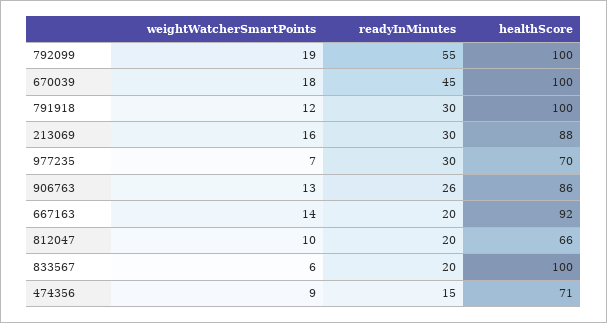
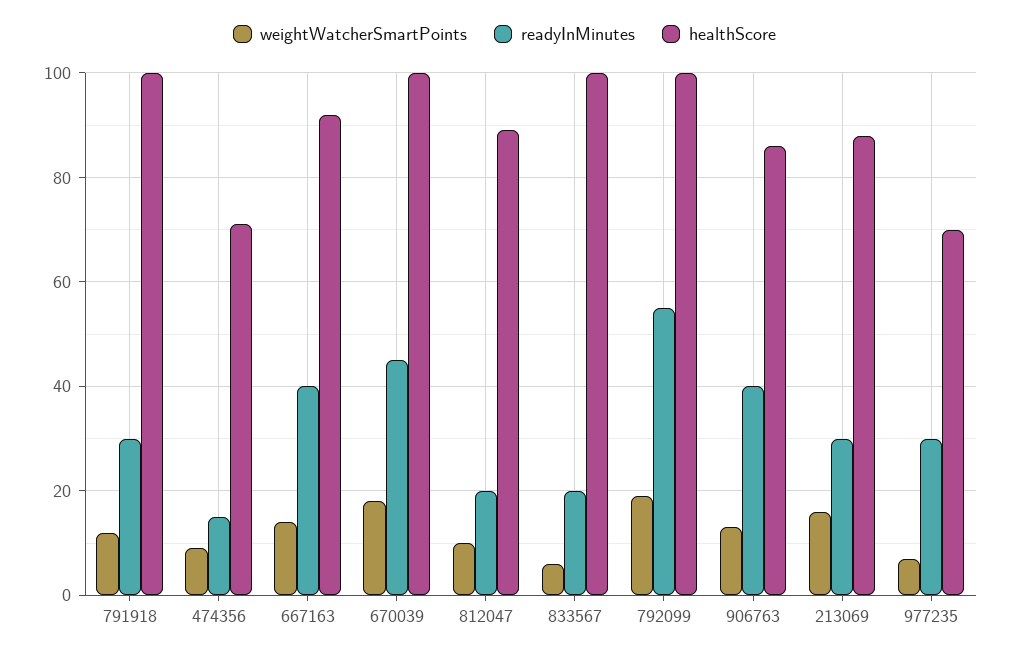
readyInMinutes, 906763: 26 -> 40
readyInMinutes, 667163: 20 -> 40
healthScore, 812047: 66 -> 90

